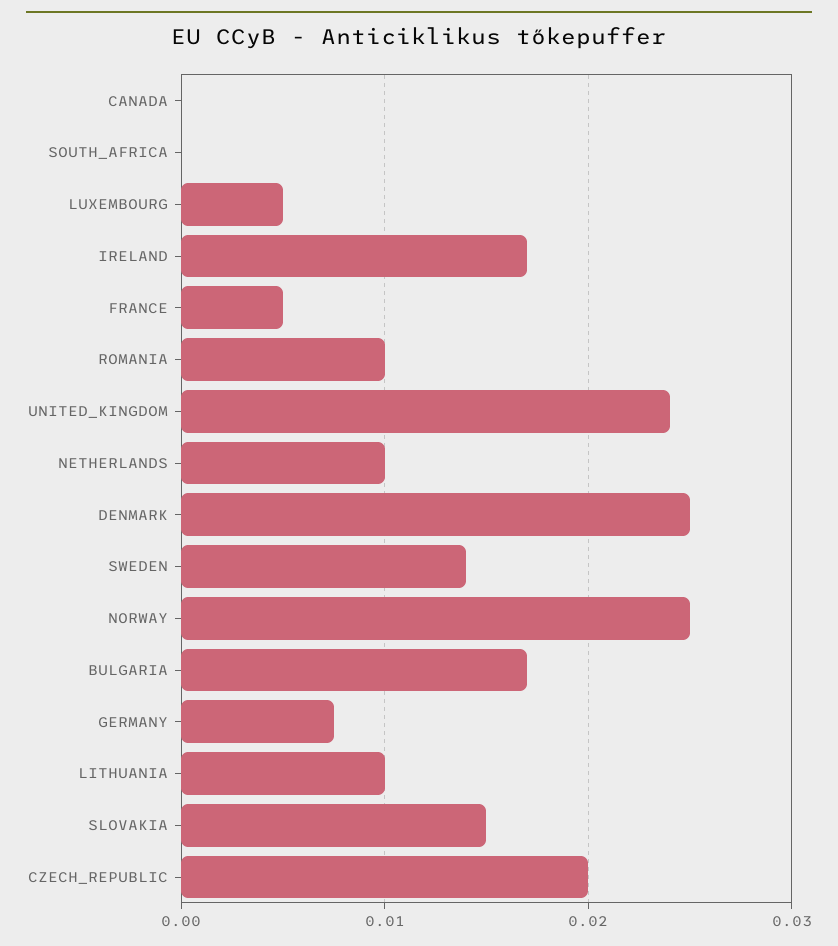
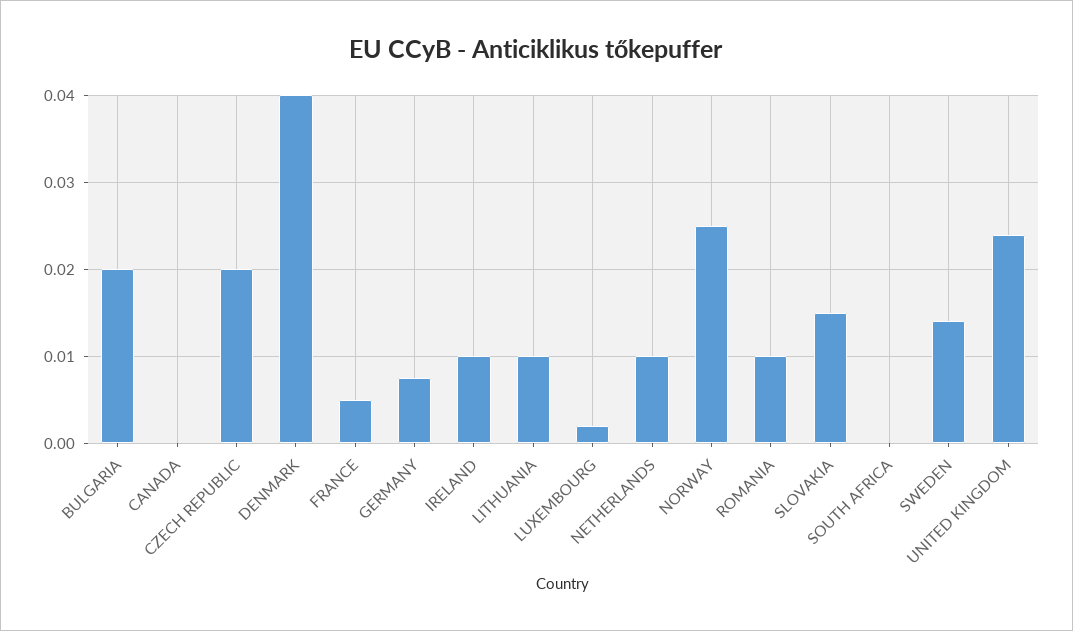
LUXEMBOURG: 0.005 -> 0.002
IRELAND: 0.017 -> 0.01
DENMARK: 0.025 -> 0.04
BULGARIA: 0.017 -> 0.02

